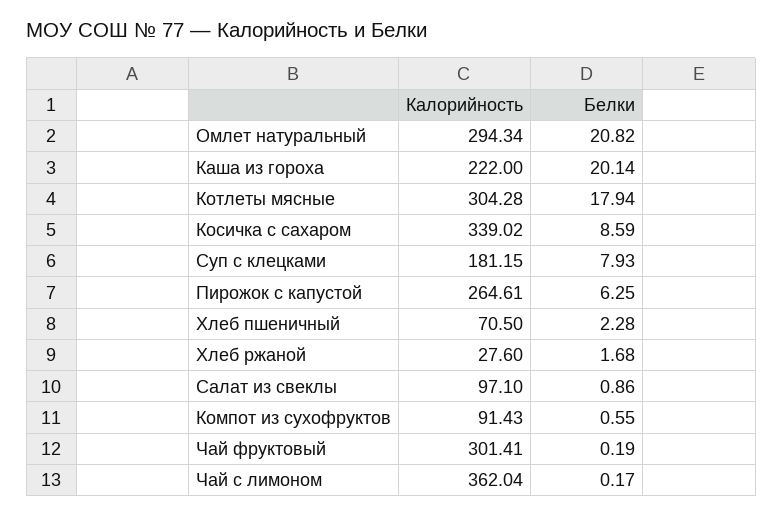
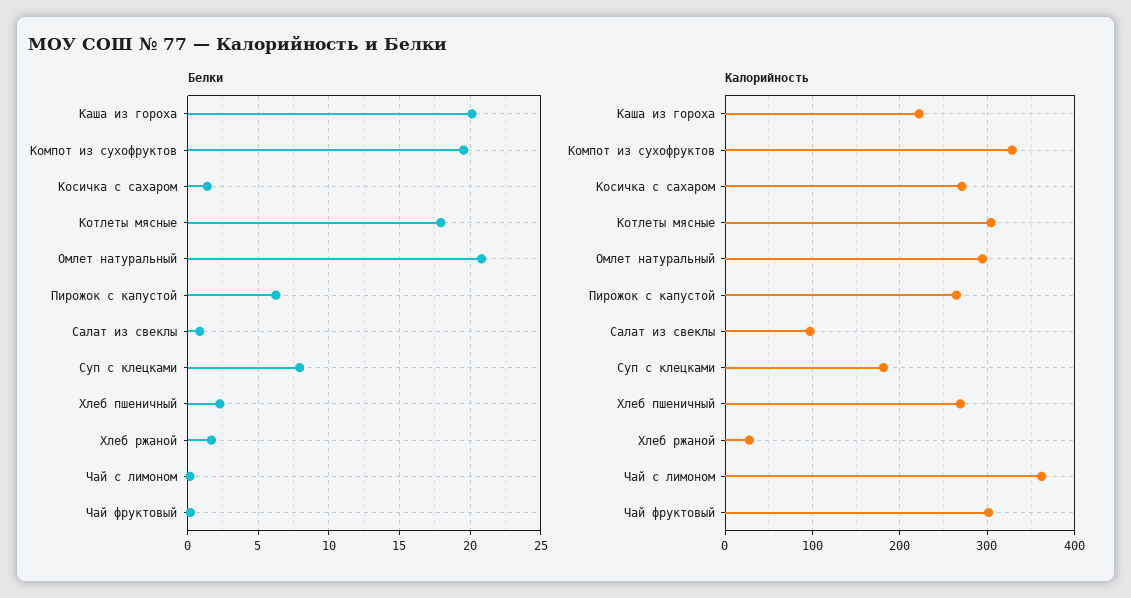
Калорийность, Косичка с сахаром: 339.02 -> 270
Белки, Косичка с сахаром: 8.59 -> 1.5
Калорийность, Хлеб пшеничный: 70.5 -> 270
Калорийность, Компот из сухофруктов: 91.43 -> 330
Белки, Компот из сухофруктов: 0.55 -> 19.5

